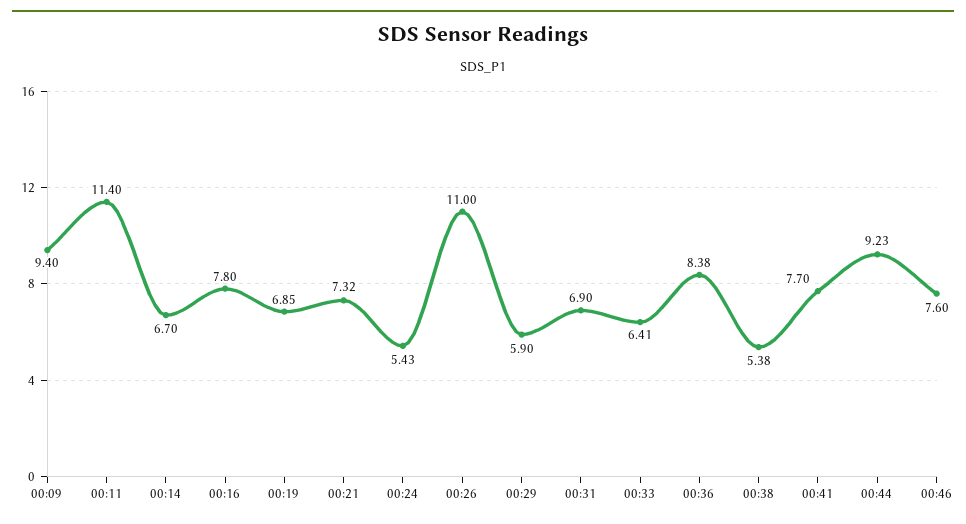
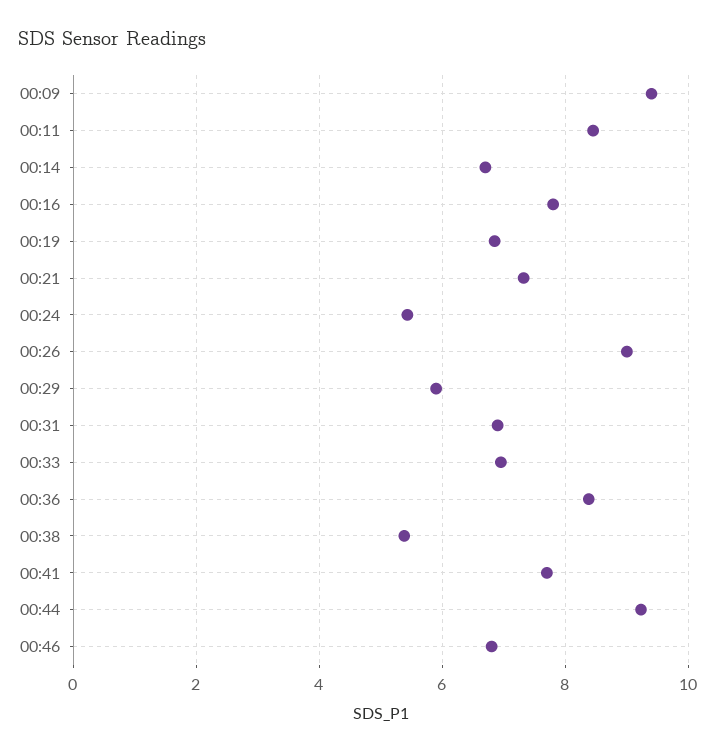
00:11: 11.4 -> 8.4
00:26: 11 -> 9
00:33: 6.41 -> 7
00:46: 7.6 -> 6.8

